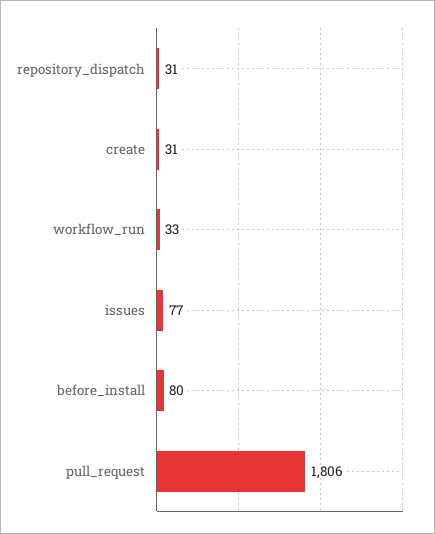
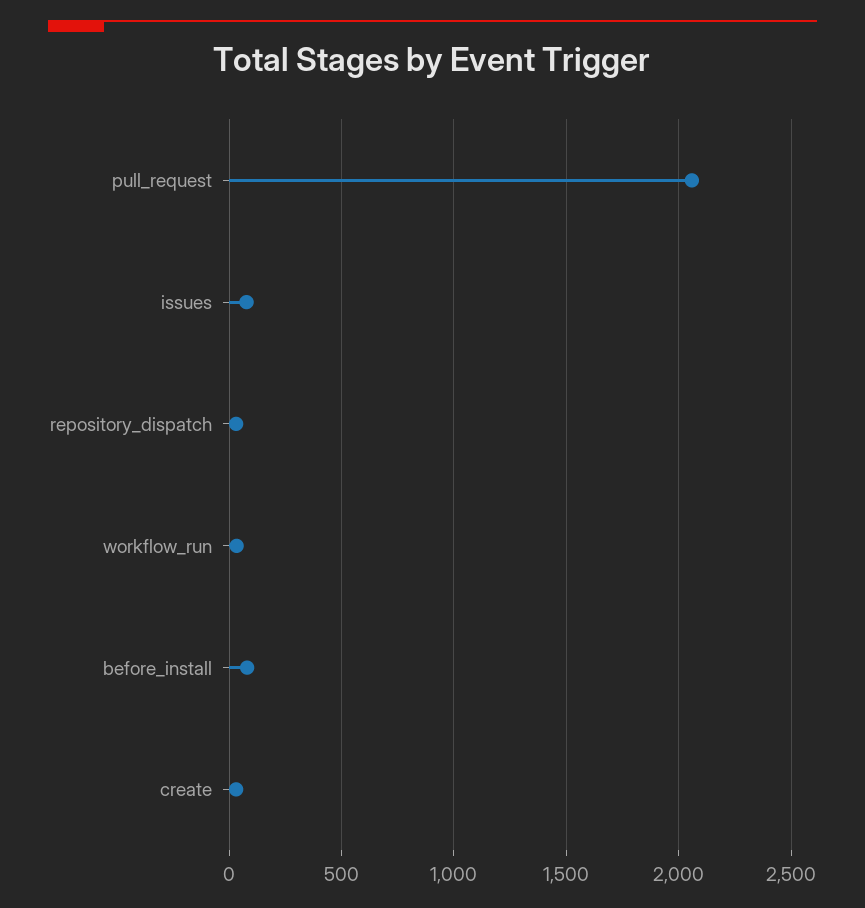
pull_request: 1806 -> 2050

